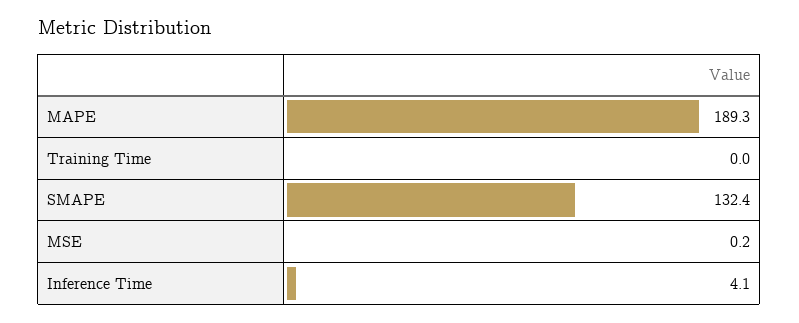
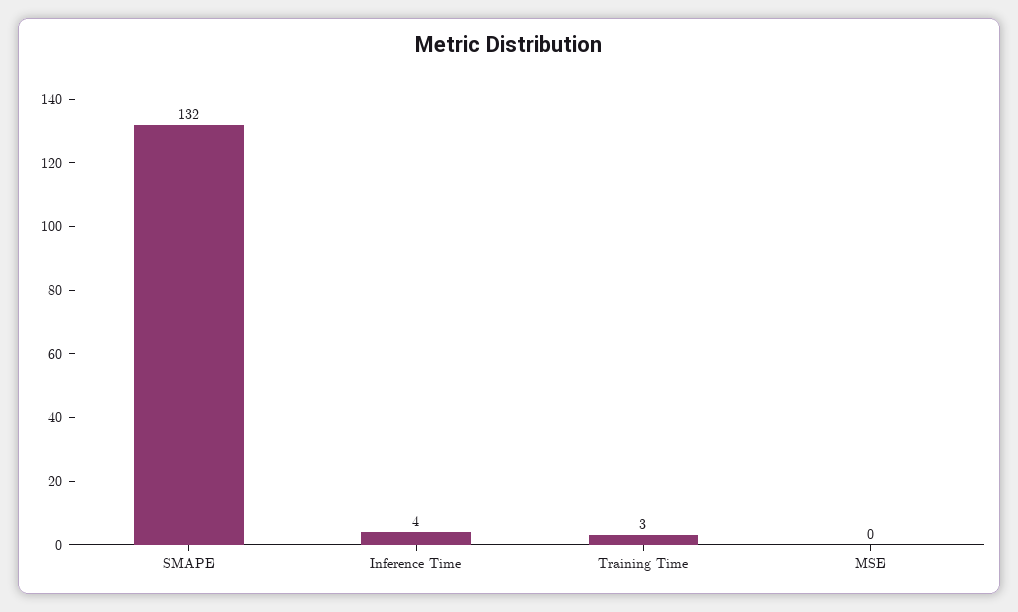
MAPE: 189.3 -> none
Training Time: 0 -> 3

